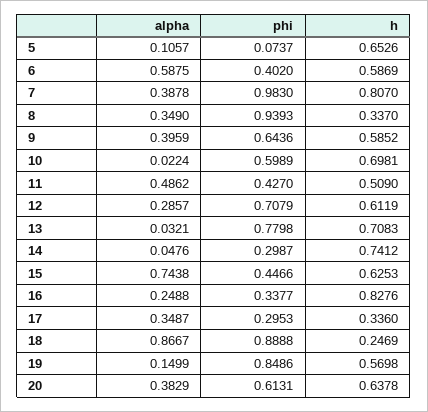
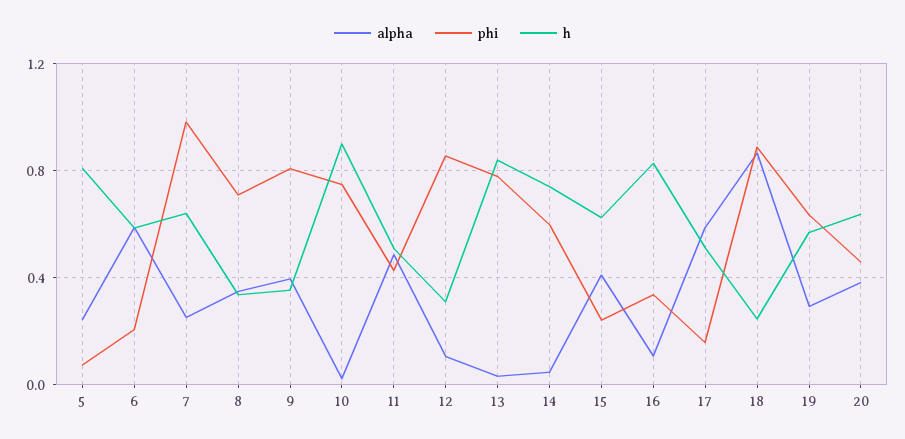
alpha, 5: 0.1057 -> 0.25
h, 5: 0.6526 -> 0.8
phi, 6: 0.402 -> 0.2
alpha, 7: 0.3878 -> 0.25
h, 7: 0.807 -> 0.65
phi, 8: 0.9393 -> 0.7
phi, 9: 0.6436 -> 0.8
h, 9: 0.5852 -> 0.35
phi, 10: 0.5989 -> 0.75
h, 10: 0.6981 -> 0.9
alpha, 12: 0.2857 -> 0.1
phi, 12: 0.7079 -> 0.85
h, 12: 0.6119 -> 0.3
h, 13: 0.7083 -> 0.85
phi, 14: 0.2987 -> 0.6
alpha, 15: 0.7438 -> 0.4
phi, 15: 0.4466 -> 0.25
alpha, 16: 0.2488 -> 0.1
alpha, 17: 0.3487 -> 0.6
phi, 17: 0.2953 -> 0.15
h, 17: 0.336 -> 0.5
alpha, 19: 0.1499 -> 0.3
phi, 19: 0.8486 -> 0.65
phi, 20: 0.6131 -> 0.45

